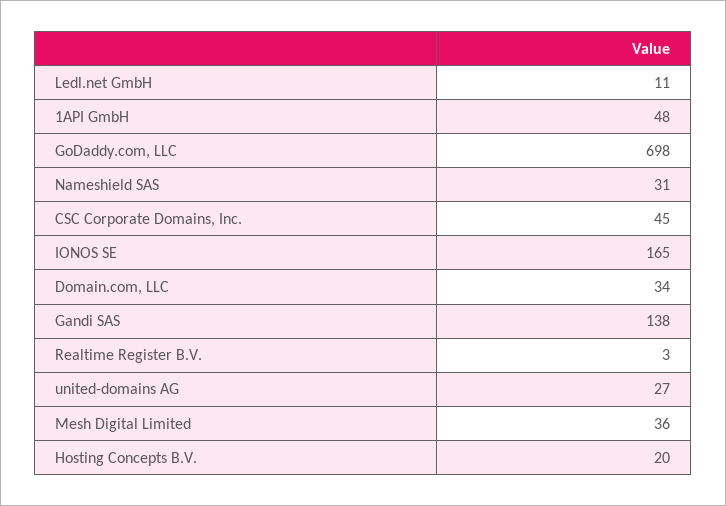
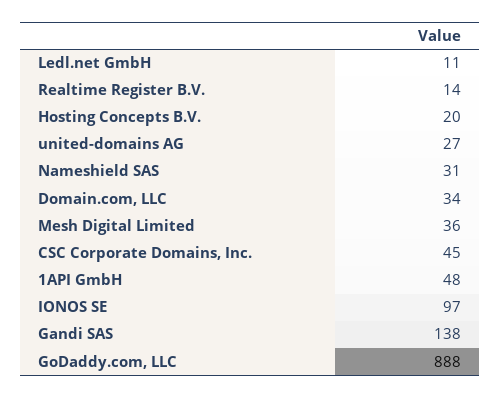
GoDaddy.com, LLC: 698 -> 888
IONOS SE: 165 -> 97
Realtime Register B.V.: 3 -> 14

